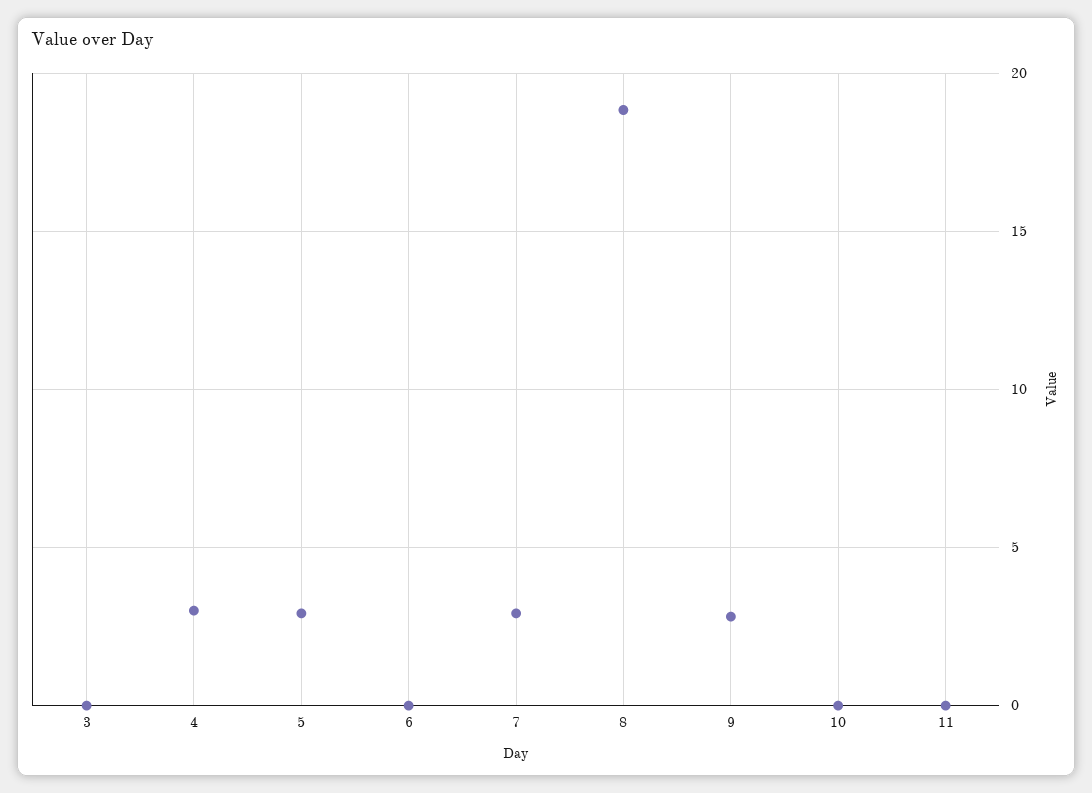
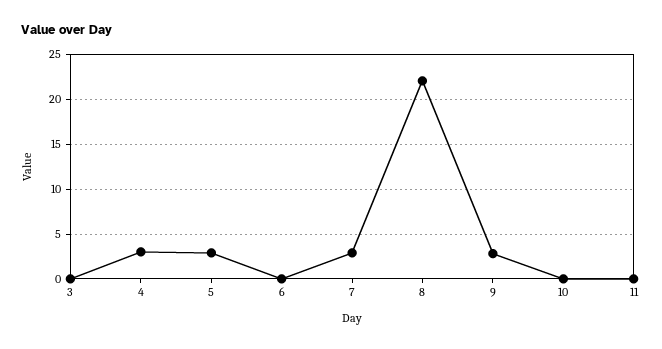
8: 19 -> 22

